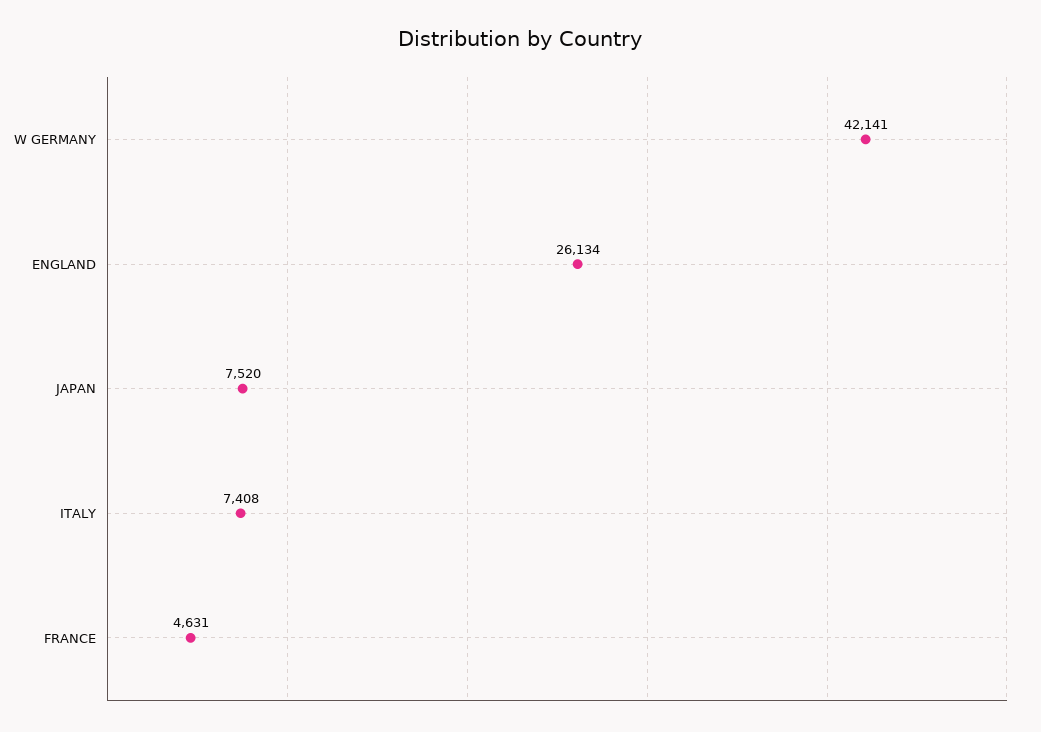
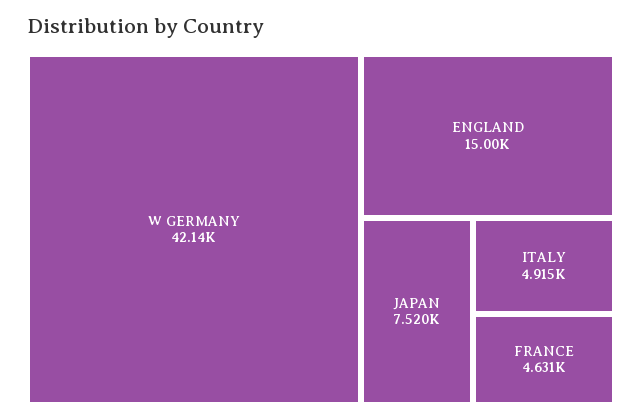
ENGLAND: 26134 -> 15000
ITALY: 7408 -> 4915

